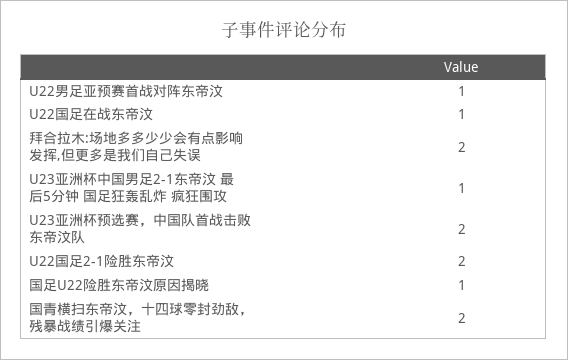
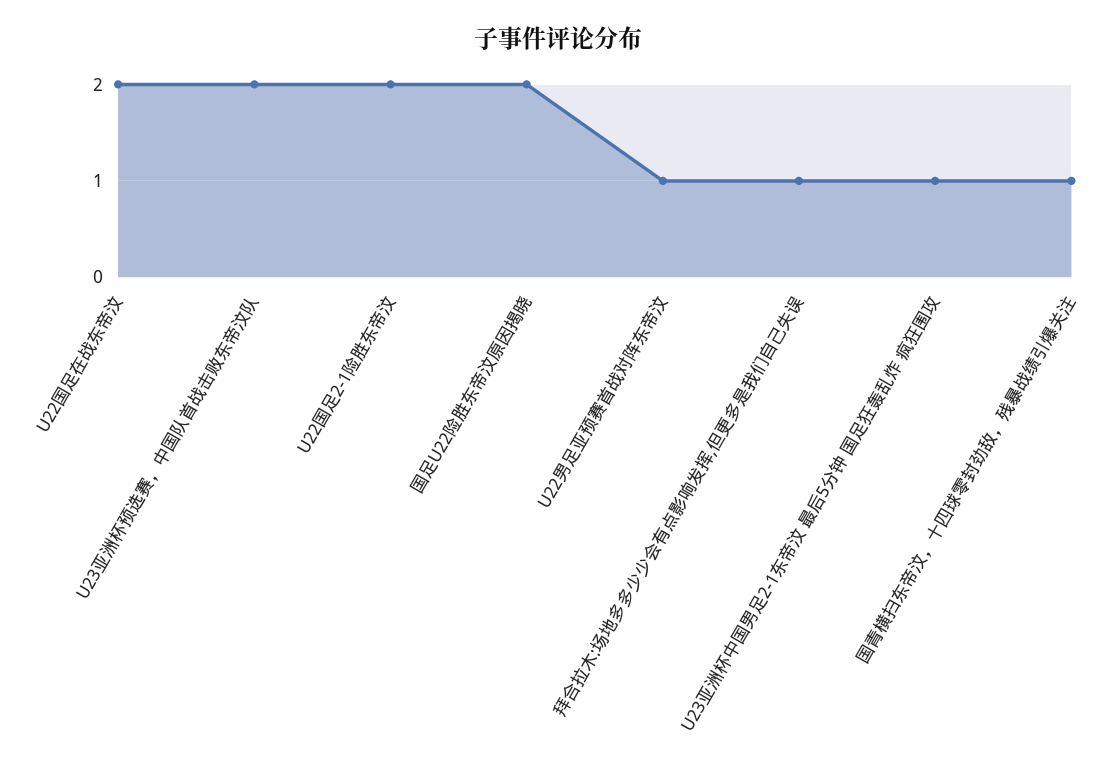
U22国足在战东帝汶: 1 -> 2
拜合拉木:场地多多少少会有点影响发挥,但更多是我们自己失误: 2 -> 1
国足U22险胜东帝汶原因揭晓: 1 -> 2
国青横扫东帝汶，十四球零封劲敌，残暴战绩引爆关注: 2 -> 1

